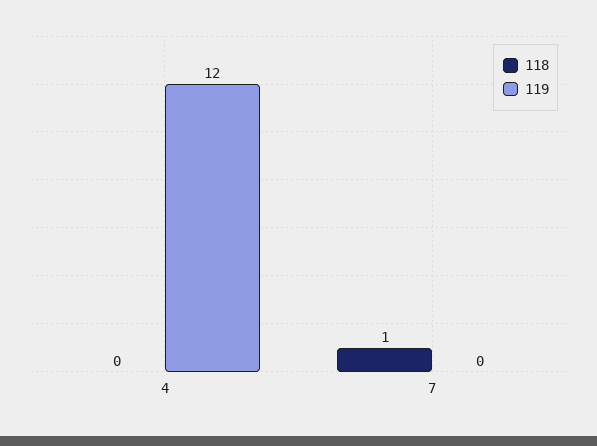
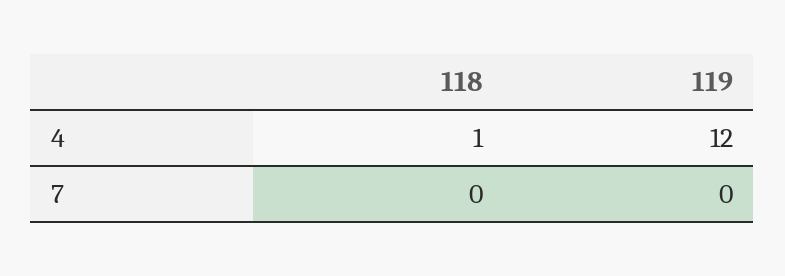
118, 4: 0 -> 1
118, 7: 1 -> 0

